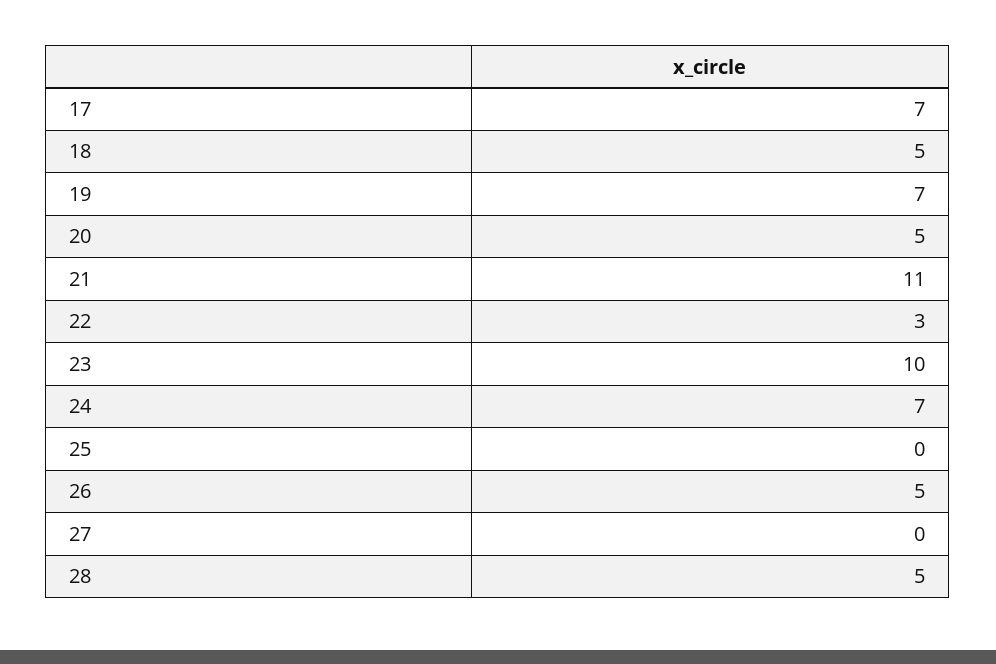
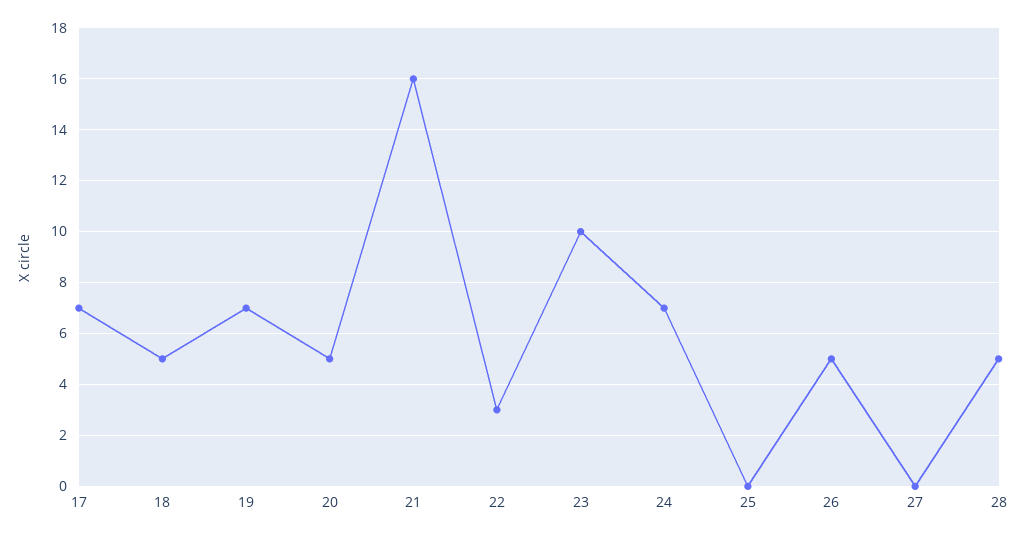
21: 11 -> 16

